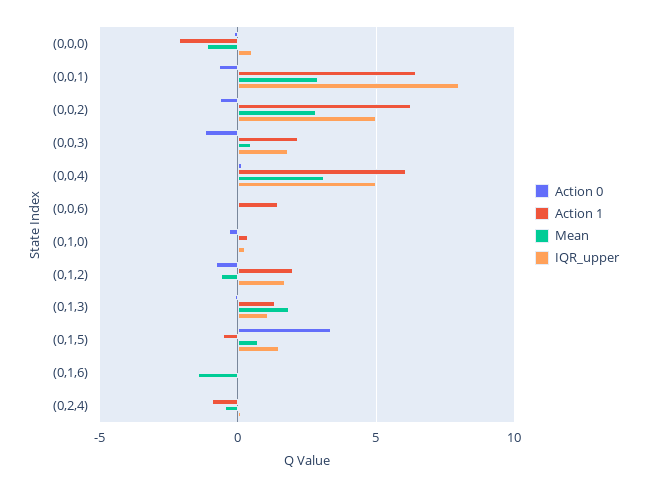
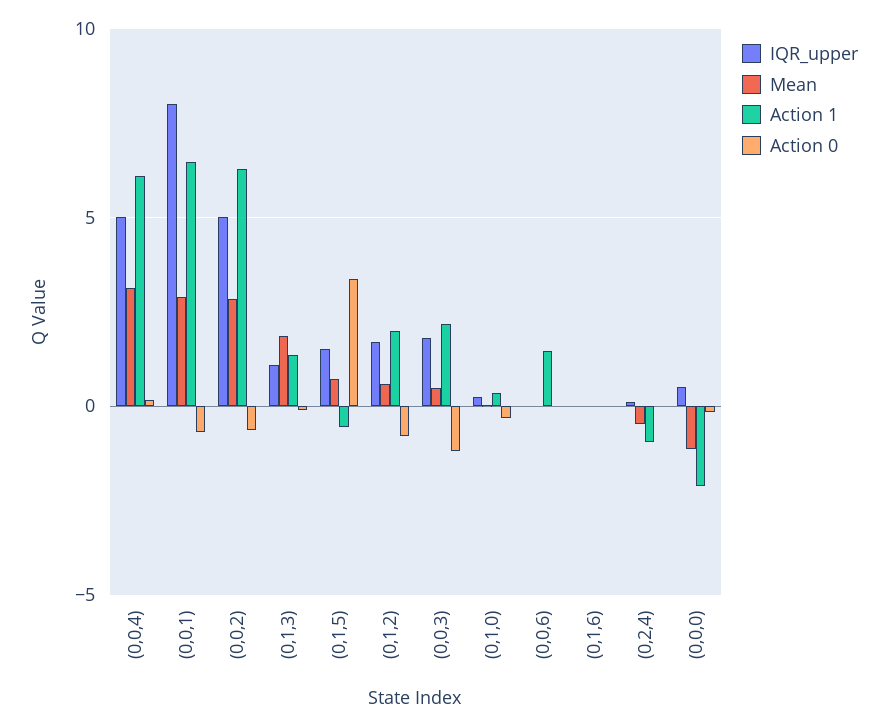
Mean, (0,1,2): -0.5 -> 0.5
Mean, (0,1,6): -1.5 -> 0

